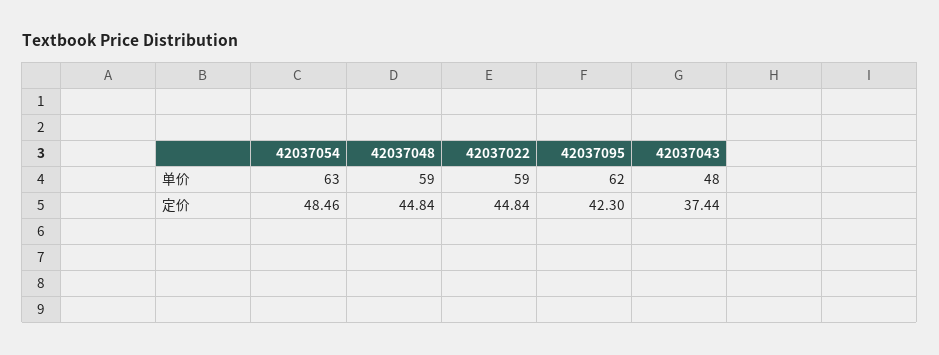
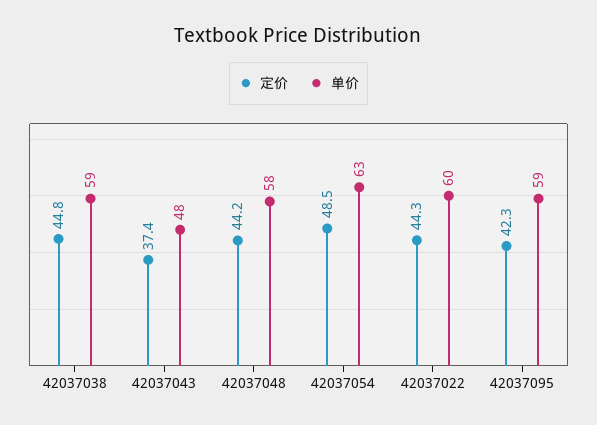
单价, 42037048: 59 -> 58
单价, 42037022: 59 -> 60
单价, 42037095: 62 -> 59
定价, 42037048: 44.84 -> 44.2
定价, 42037022: 44.84 -> 44.3
定价, 42037038: none -> 44.8
单价, 42037038: none -> 59

